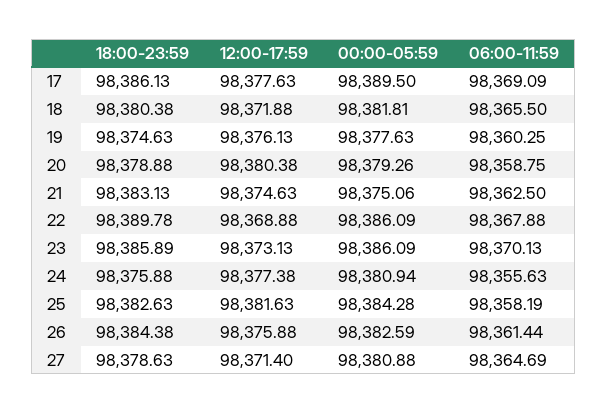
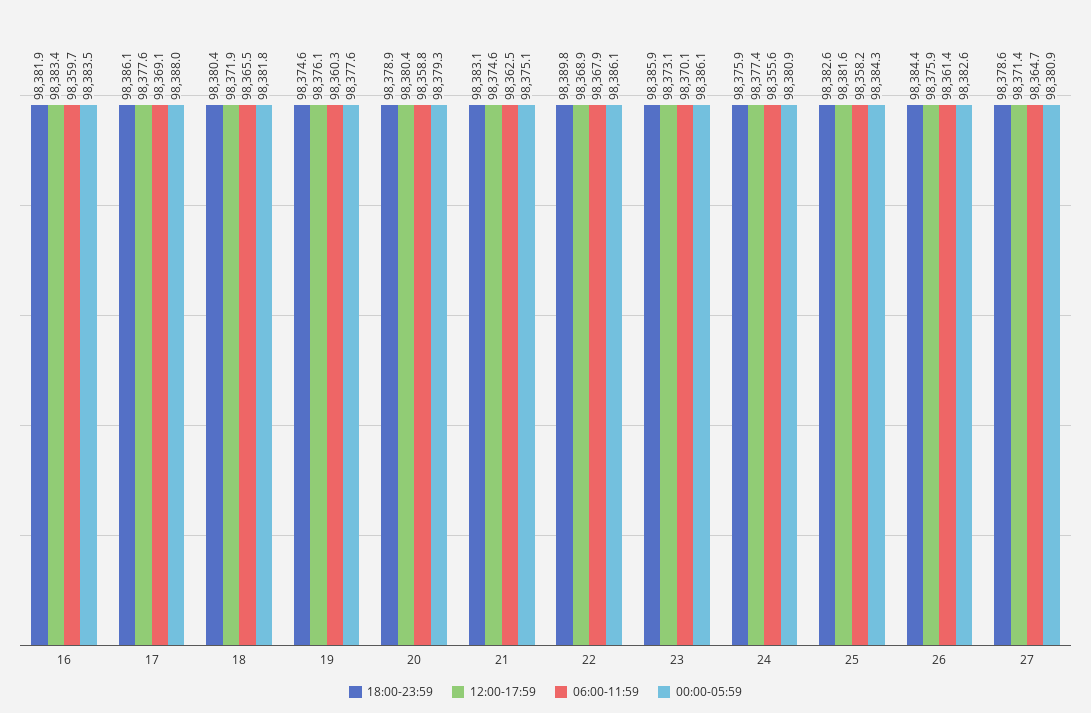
00:00-05:59, 17: 98389.5 -> 98388
18:00-23:59, 16: none -> 98381.9
12:00-17:59, 16: none -> 98383.4
06:00-11:59, 16: none -> 98359.7
00:00-05:59, 16: none -> 98383.5

